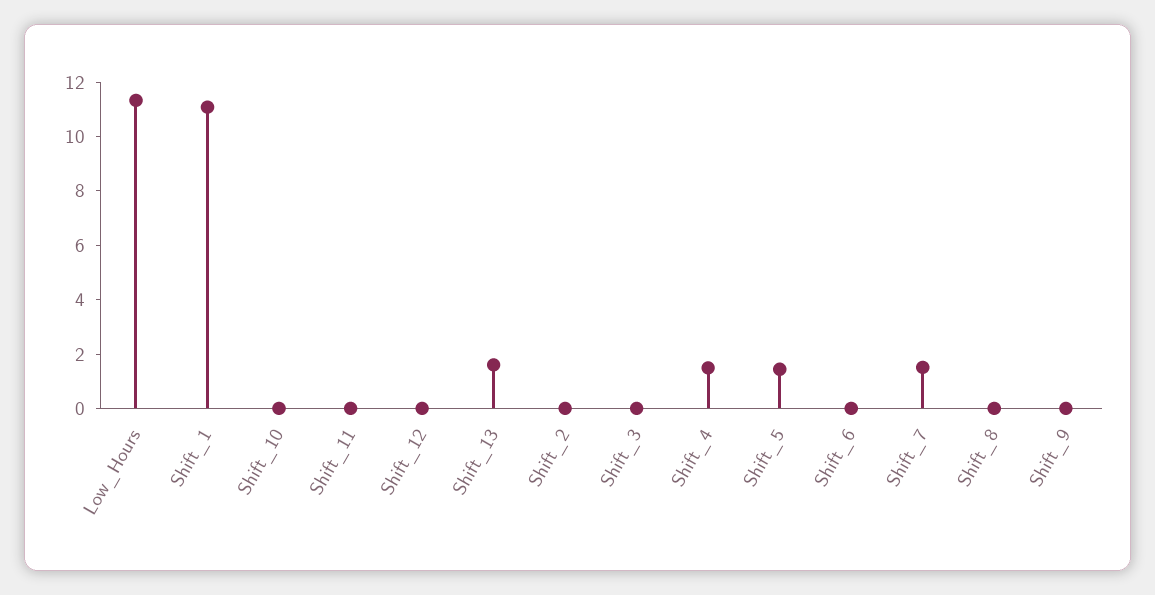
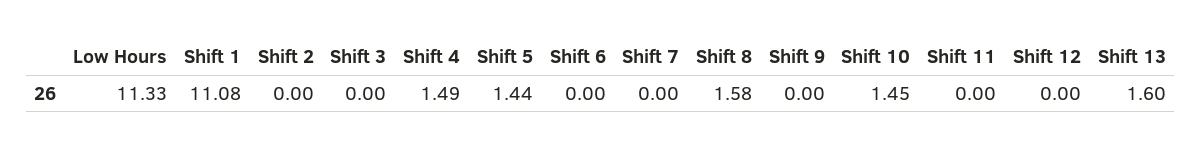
Shift_10: 0 -> 1.45
Shift_7: 1.5 -> 0
Shift_8: 0 -> 1.58

